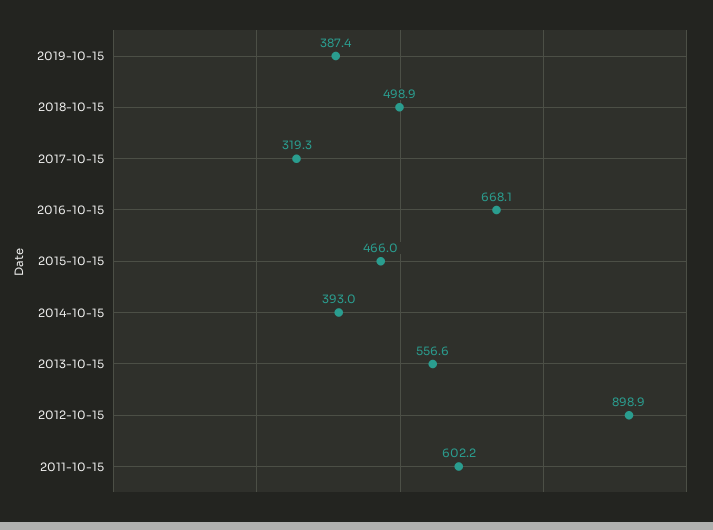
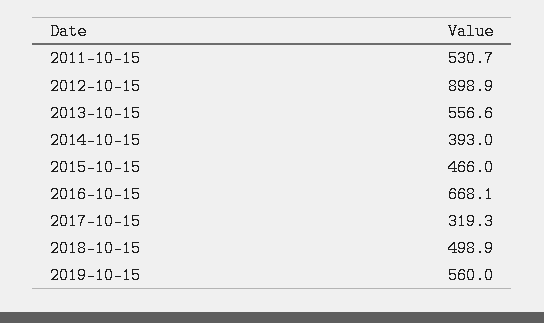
2019-10-15: 387.4 -> 560
2011-10-15: 602.2 -> 530.7

